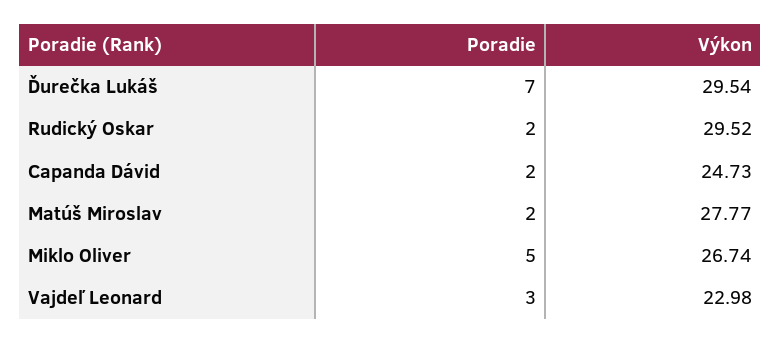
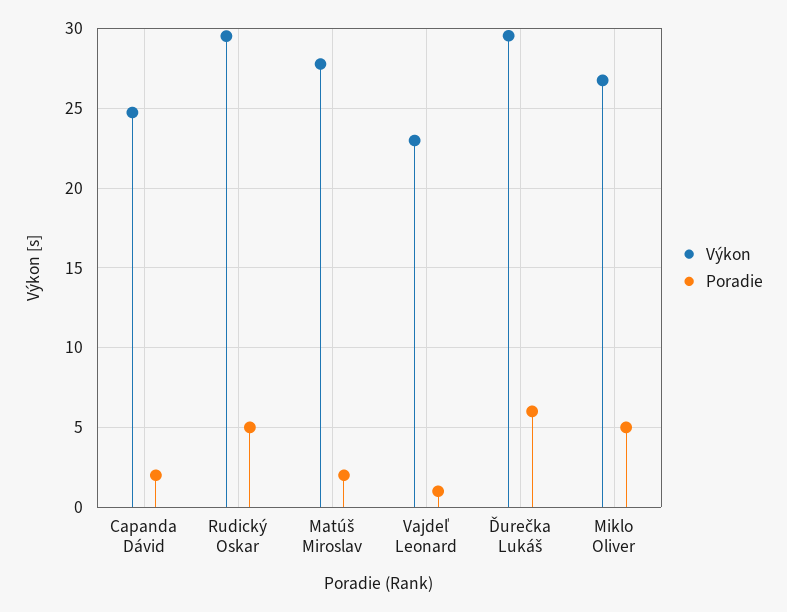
Poradie, Ďurečka Lukáš: 7 -> 6
Poradie, Rudický Oskar: 2 -> 5
Poradie, Vajdeľ Leonard: 3 -> 1

